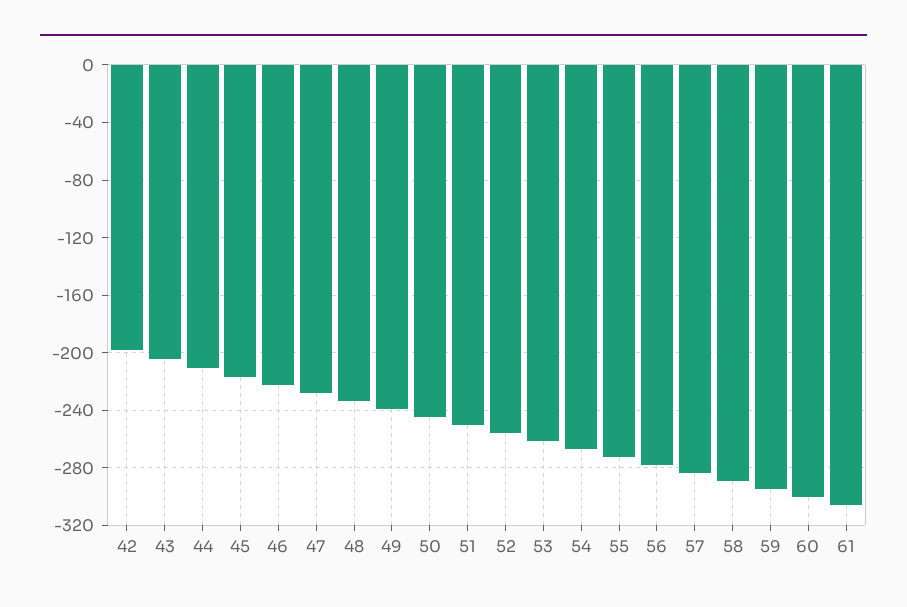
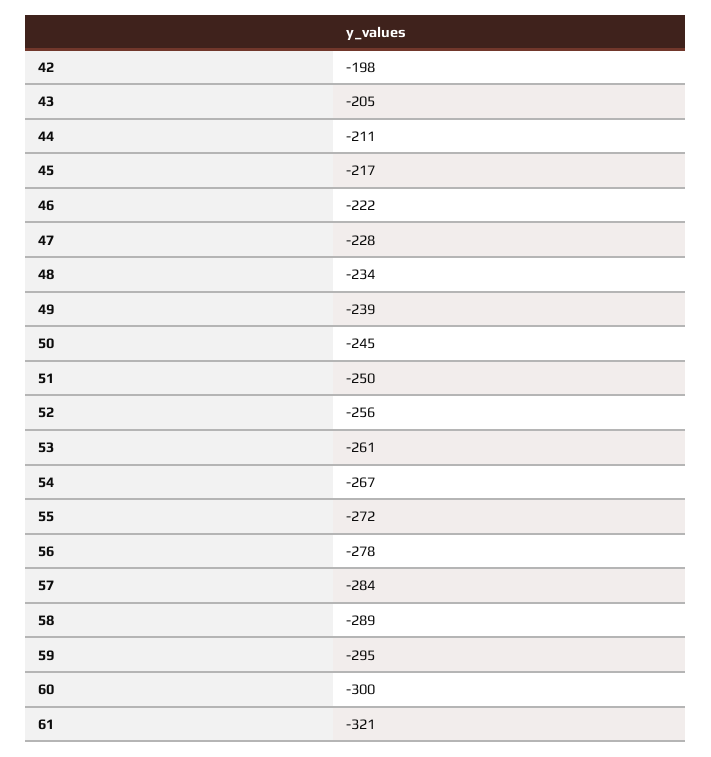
61: -305 -> -321

